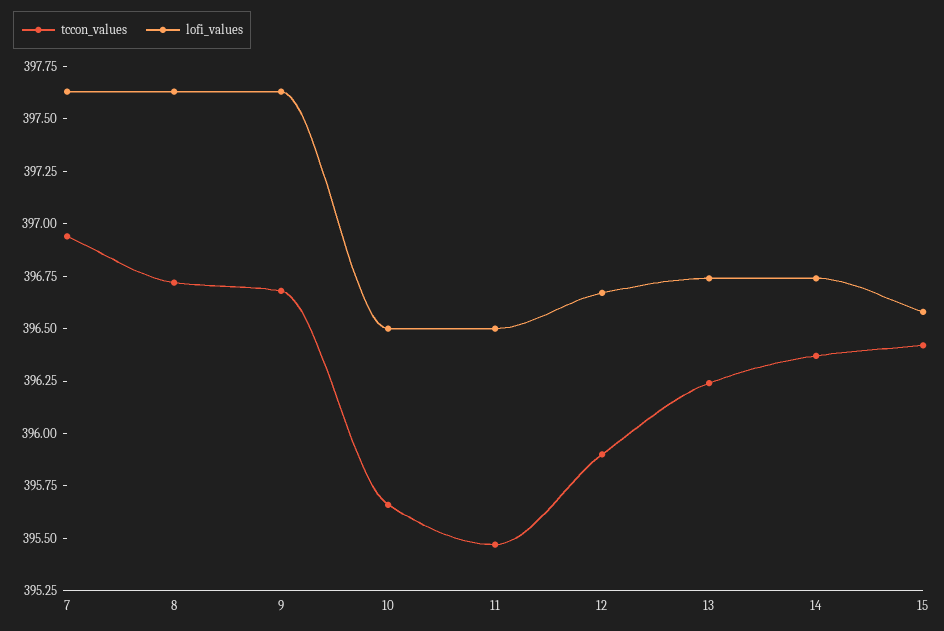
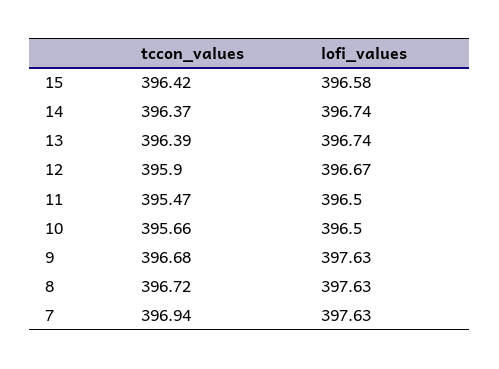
tccon_values, 13: 396.25 -> 396.39

